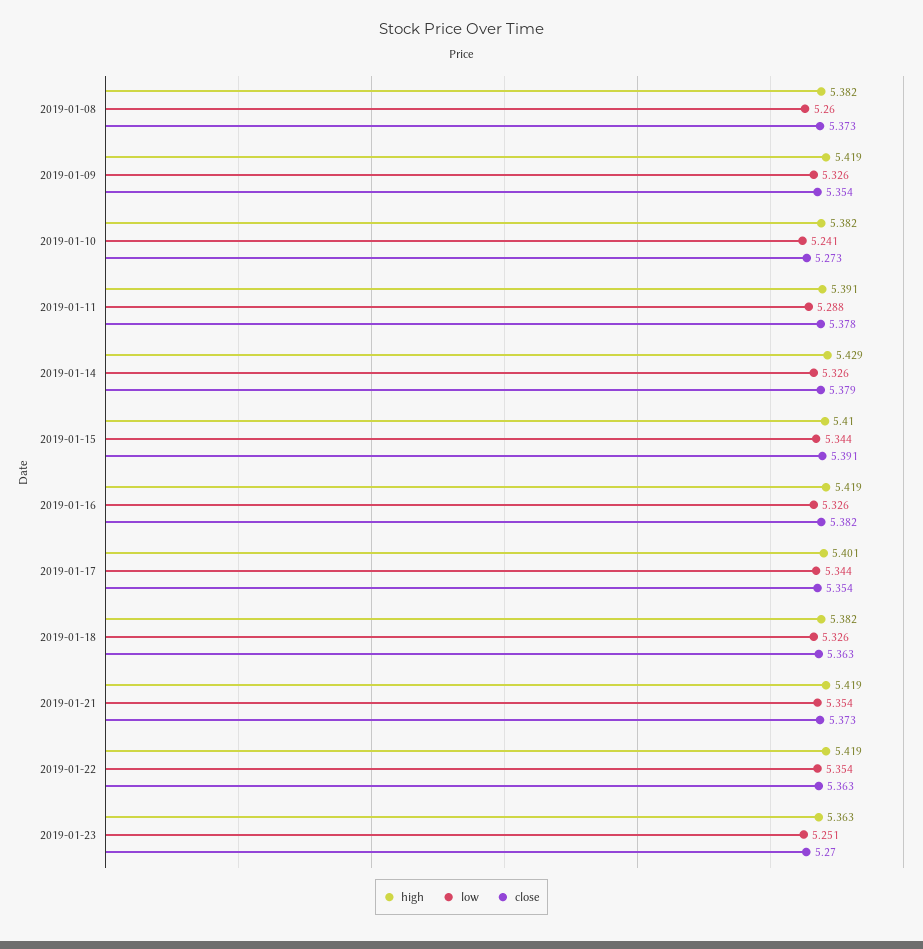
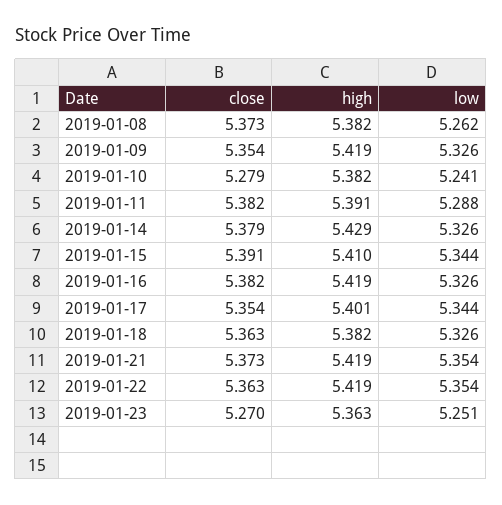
low, 2019-01-08: 5.26 -> 5.262
close, 2019-01-10: 5.273 -> 5.279
close, 2019-01-11: 5.378 -> 5.382

